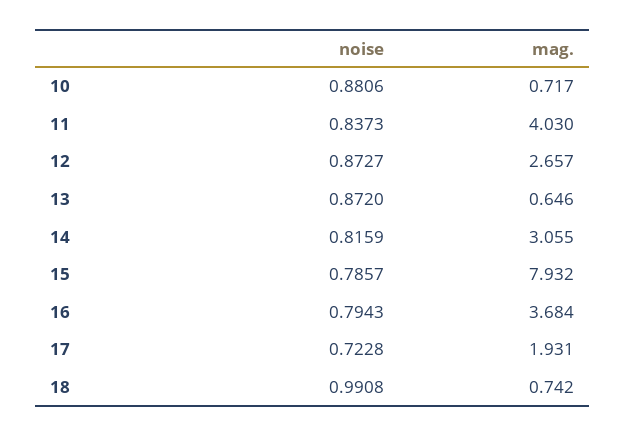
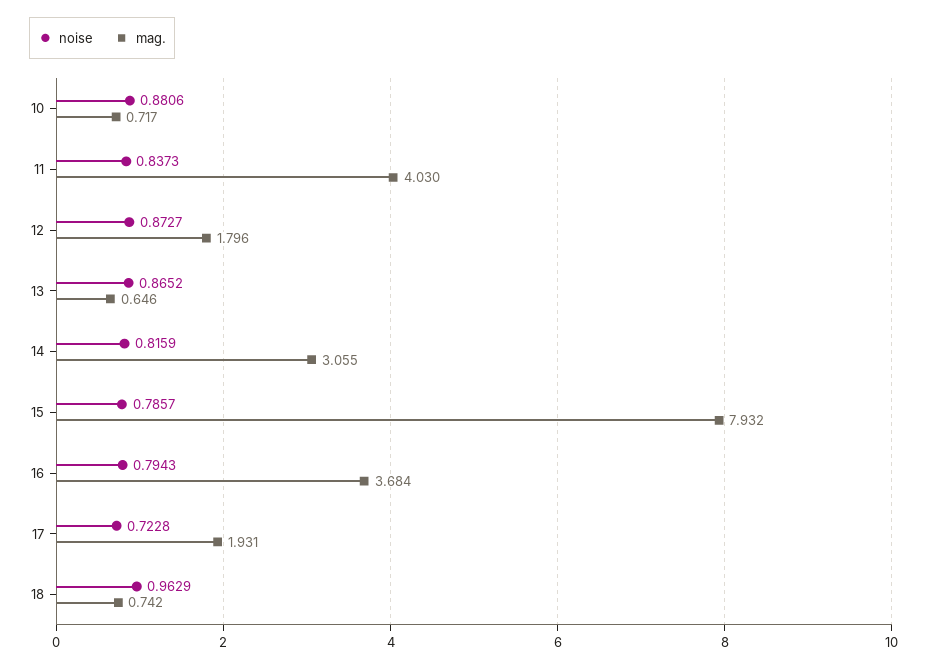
mag., 12: 2.657 -> 1.796
noise, 13: 0.872 -> 0.8652
noise, 18: 0.9908 -> 0.9629

